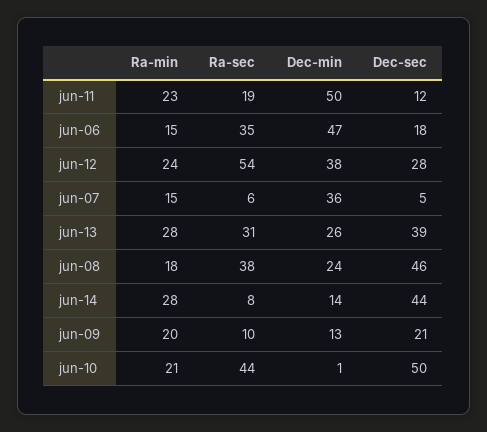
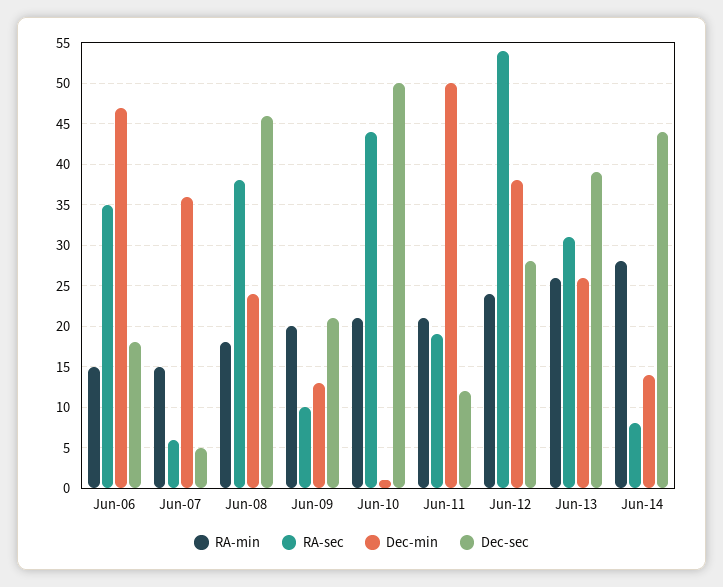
Ra-min, jun-11: 23 -> 21
Ra-min, jun-13: 28 -> 26

